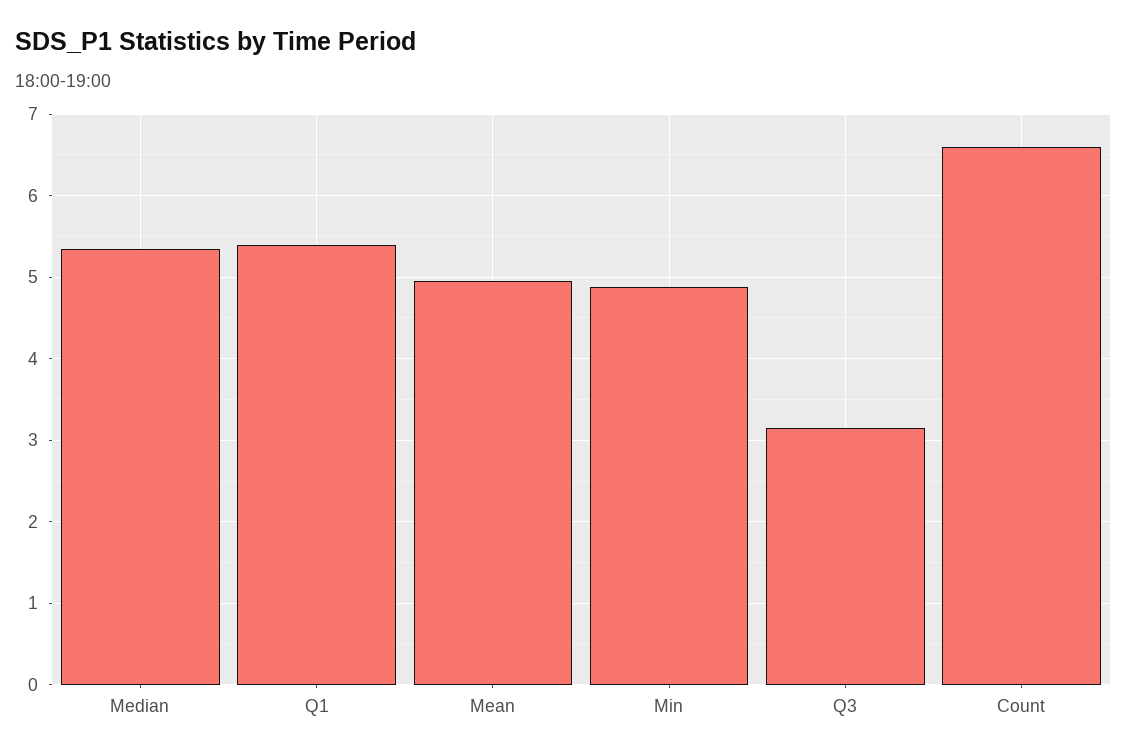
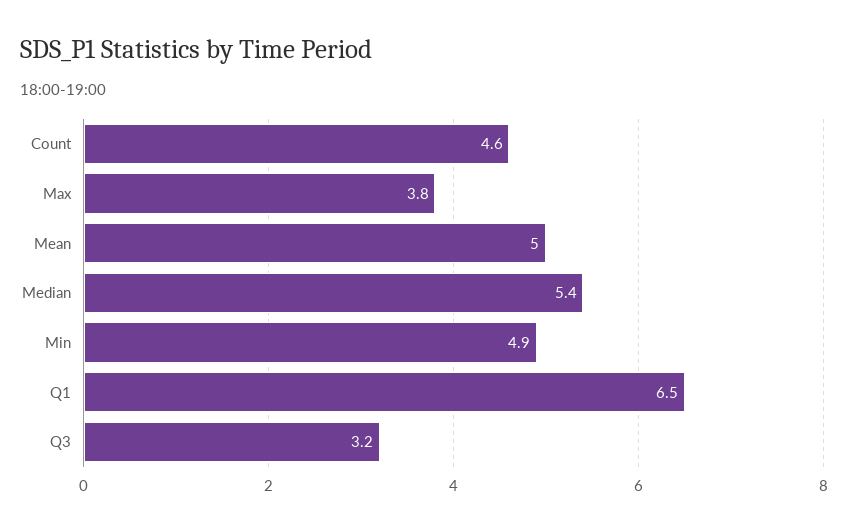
Q1: 5.4 -> 6.5
Count: 6.6 -> 4.6
Max: none -> 3.8

